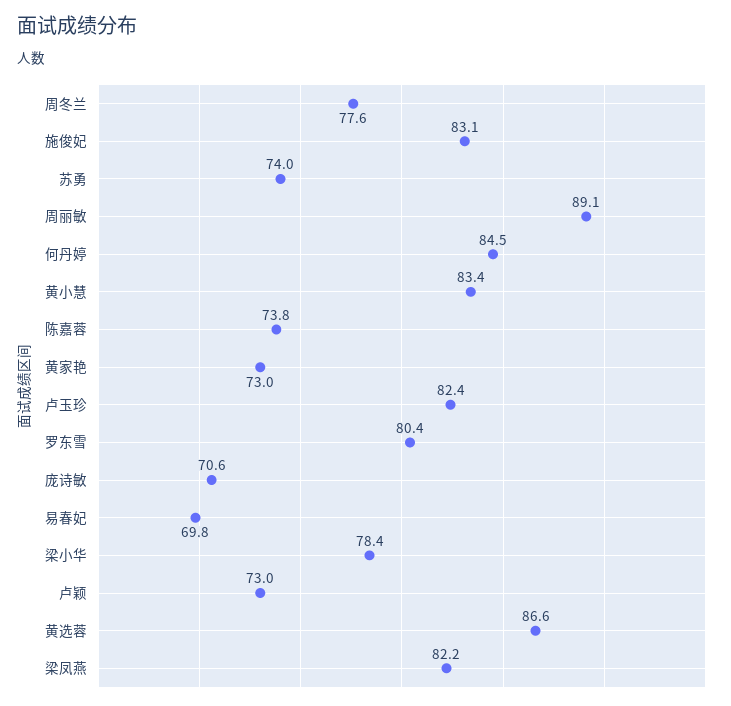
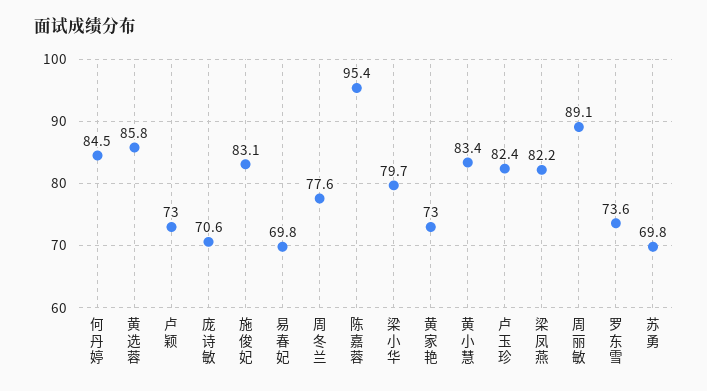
苏勇: 74 -> 69.8
陈嘉蓉: 73.8 -> 95.4
罗东雪: 80.4 -> 73.6
梁小华: 78.4 -> 79.7
黄选蓉: 86.6 -> 85.8

